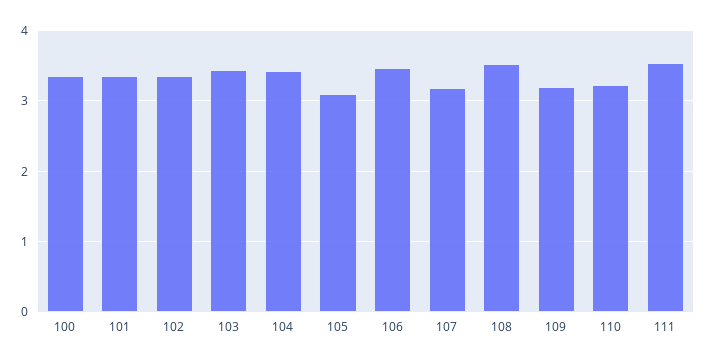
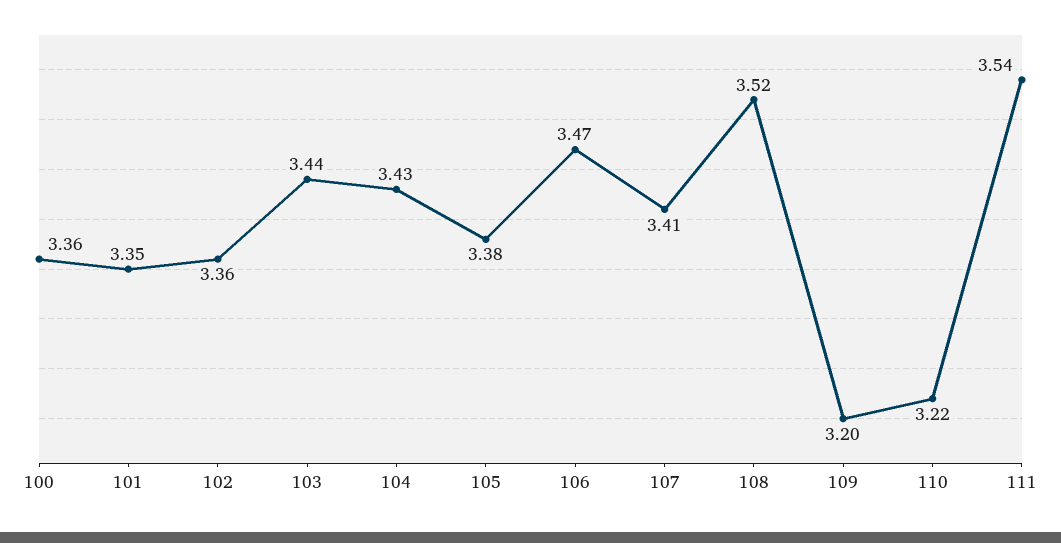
105: 3.1 -> 3.38
107: 3.2 -> 3.41

